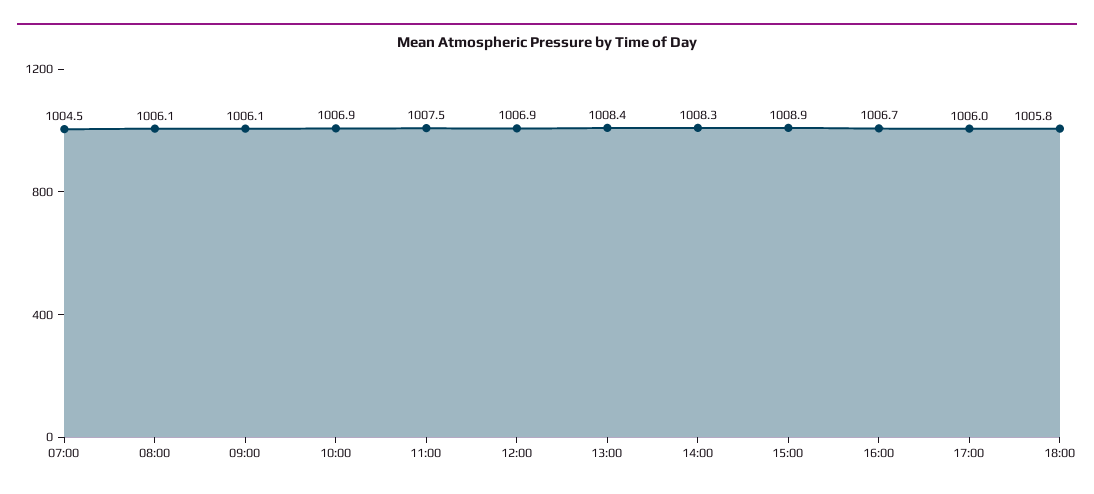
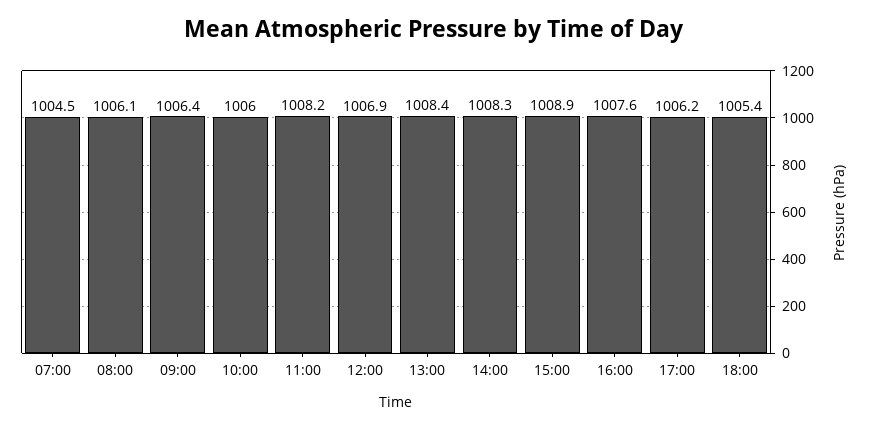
09:00: 1006.1 -> 1006.4
10:00: 1006.9 -> 1006
11:00: 1007.5 -> 1008.2
16:00: 1006.7 -> 1007.6
17:00: 1006 -> 1006.2
18:00: 1005.8 -> 1005.4

